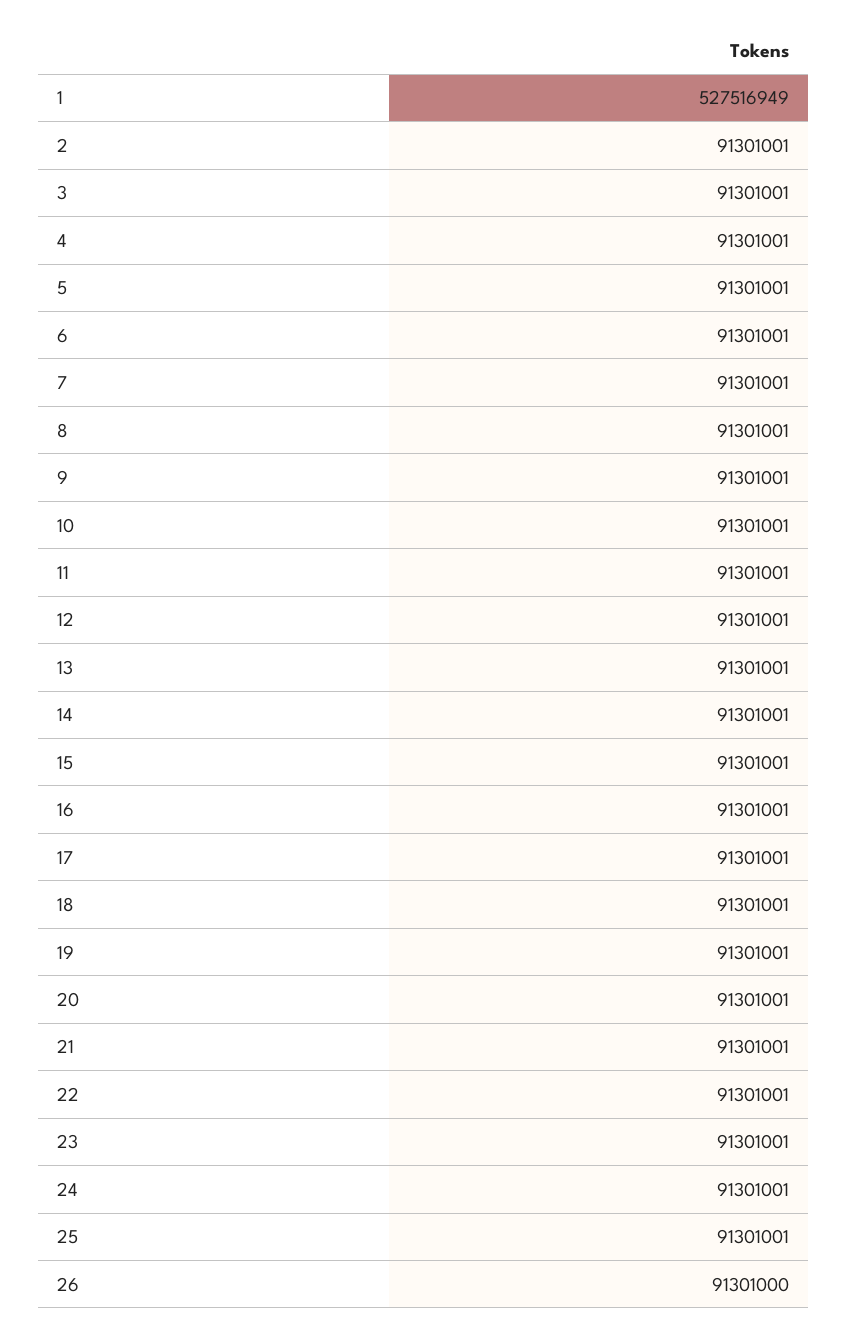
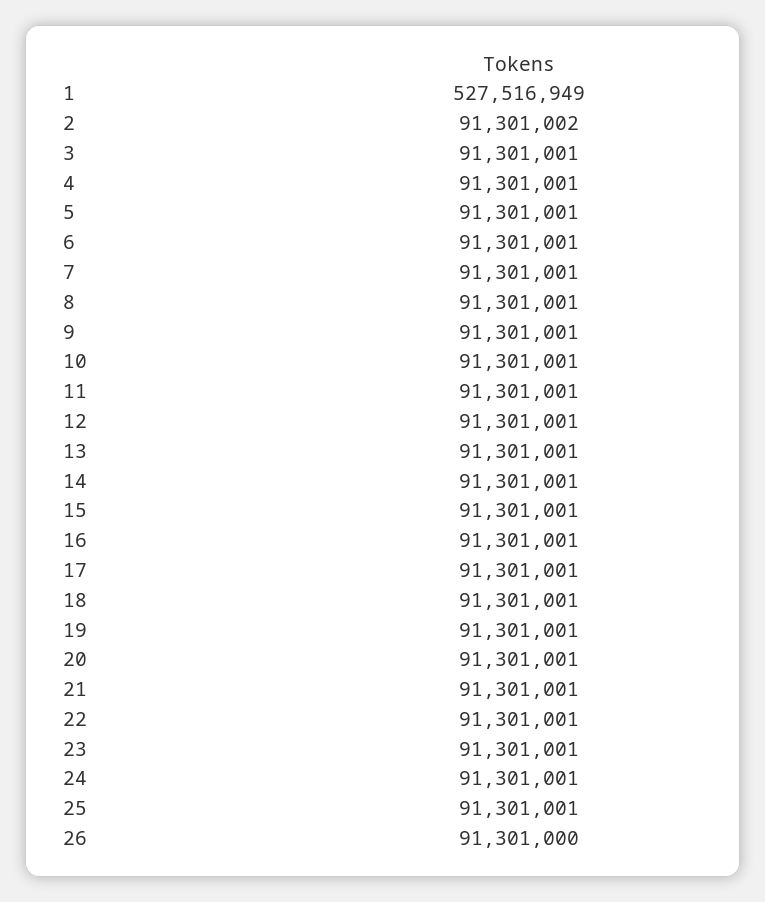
2: 91301001 -> 91301002

